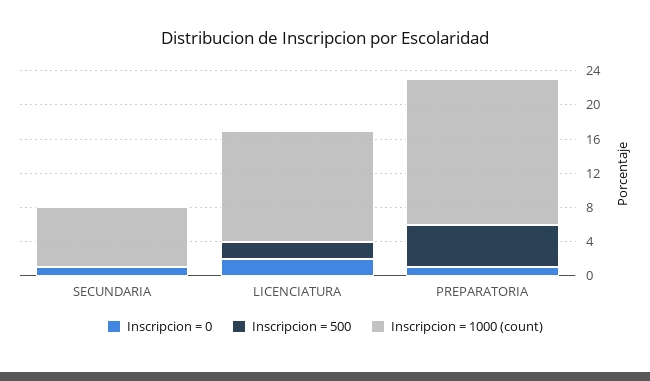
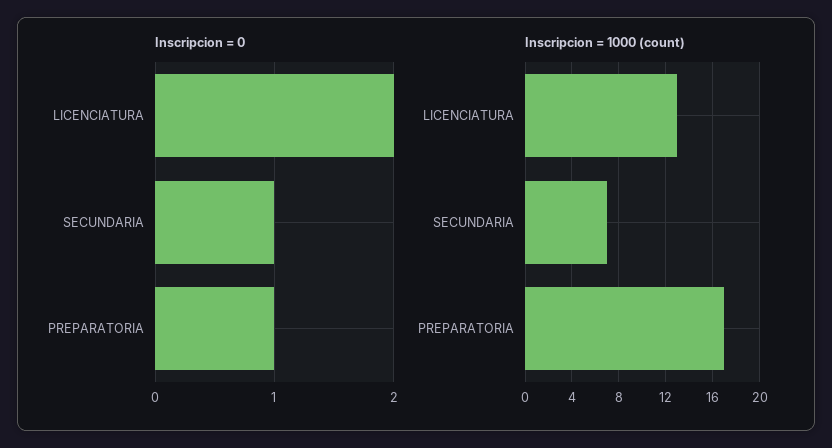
Inscripcion = 500, SECUNDARIA: 0 -> none
Inscripcion = 500, LICENCIATURA: 2 -> none
Inscripcion = 500, PREPARATORIA: 5 -> none

